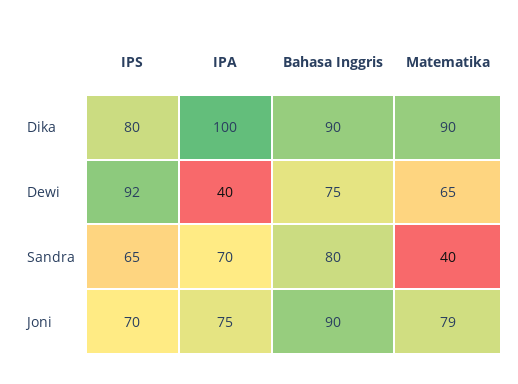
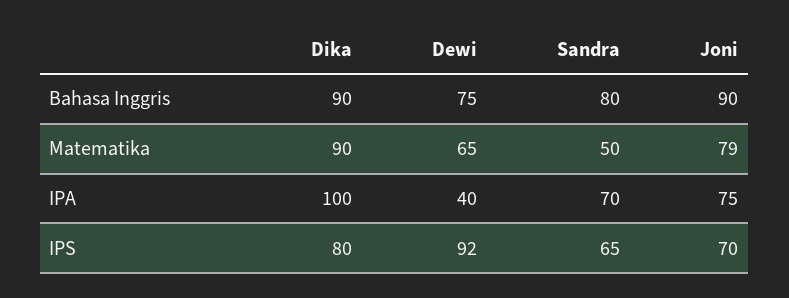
Matematika, Sandra: 40 -> 50

